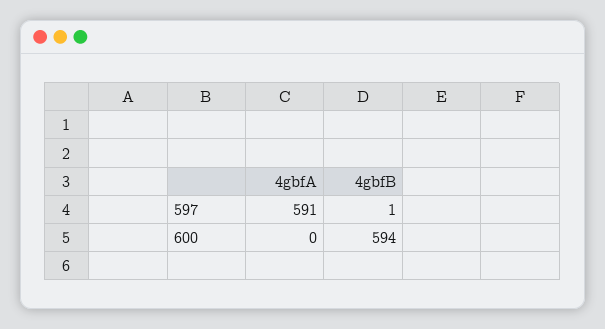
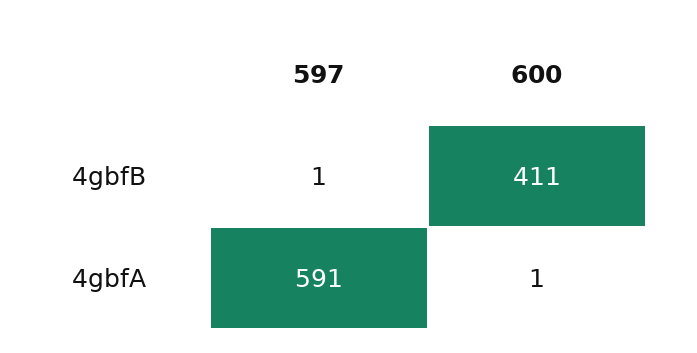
4gbfA, 600: 0 -> 1
4gbfB, 600: 594 -> 411

